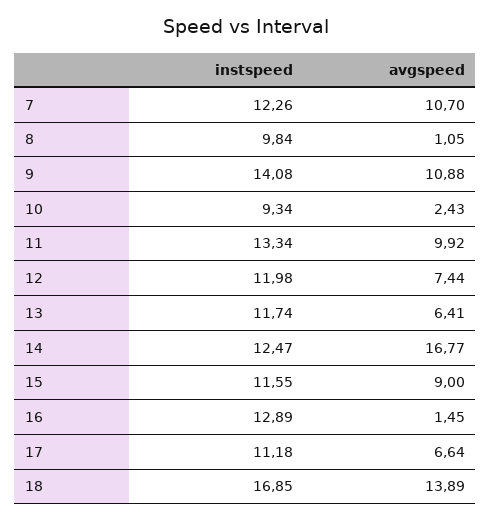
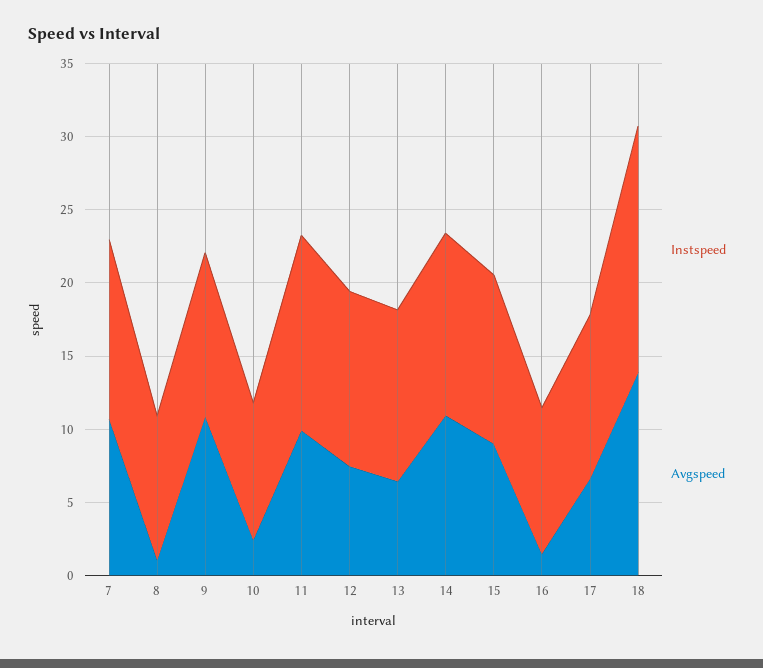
instspeed, 9: 14.08 -> 11
avgspeed, 14: 16.77 -> 11
instspeed, 16: 12.89 -> 10

